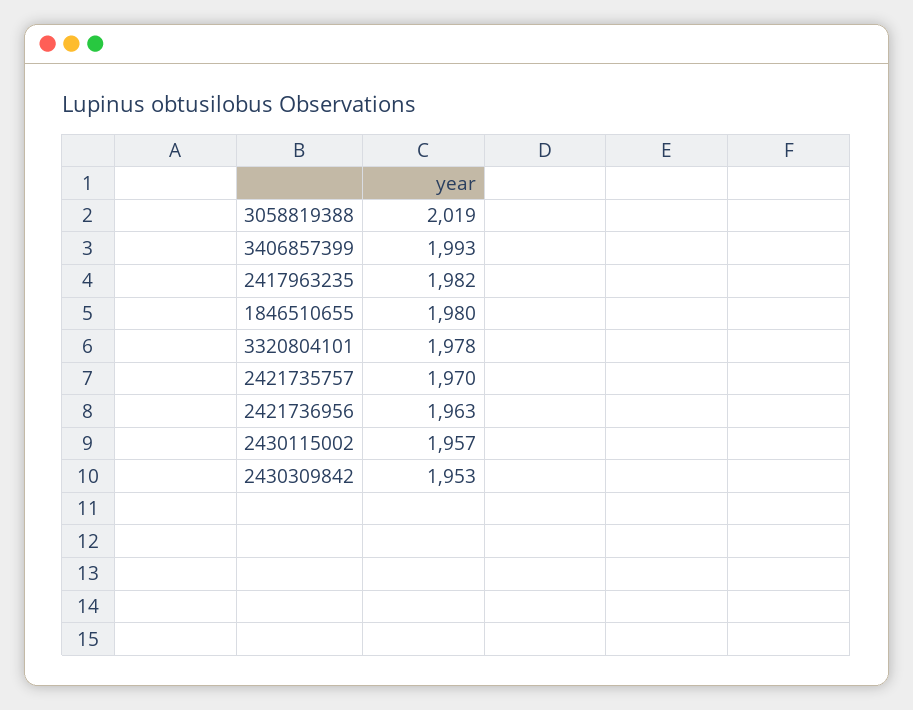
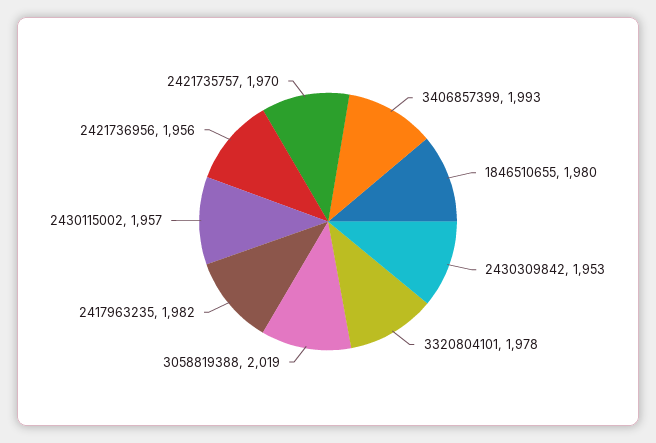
2421736956: 1963 -> 1956

